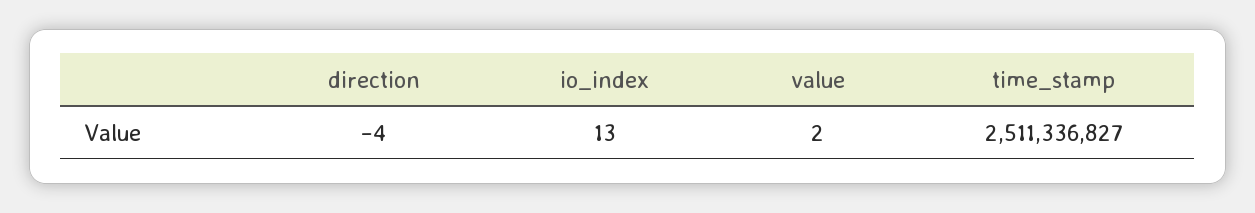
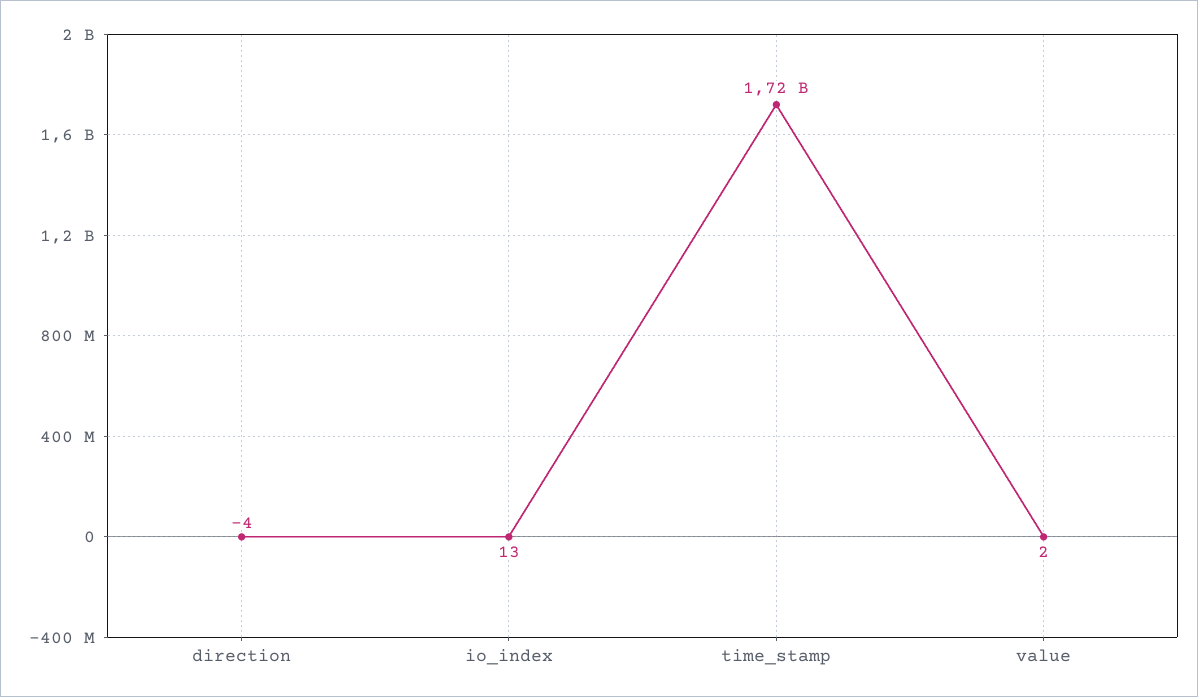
time_stamp: 2511336827 -> 1720000000

